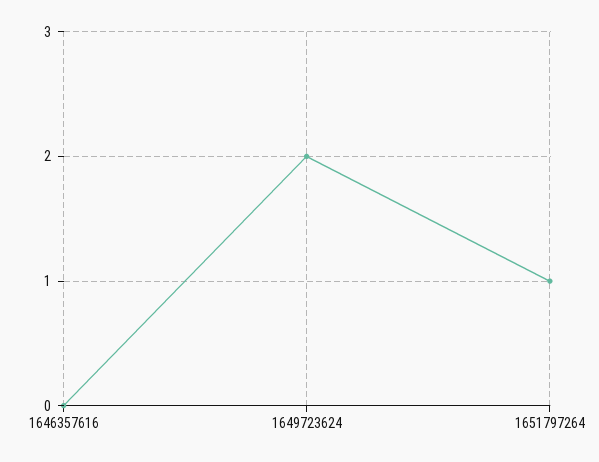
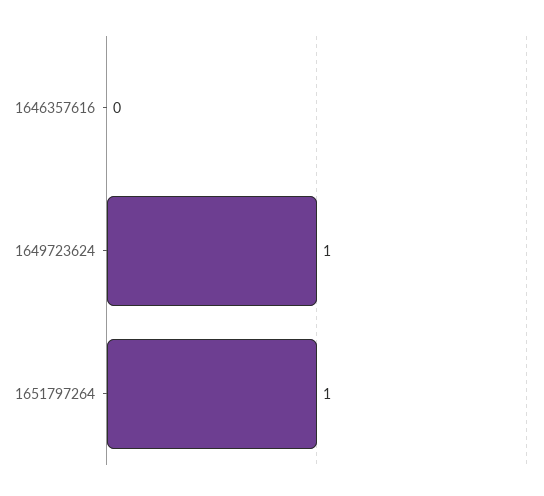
1649723624: 2 -> 1

